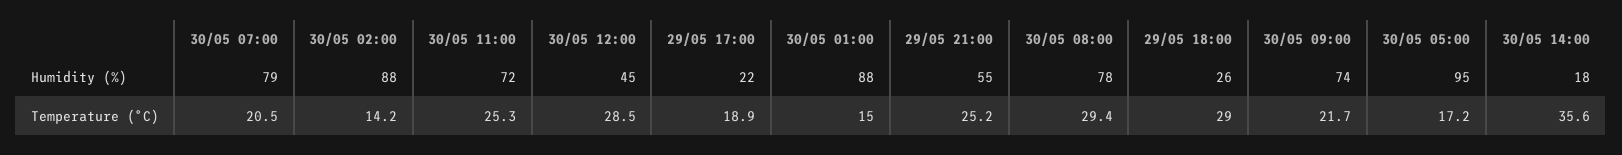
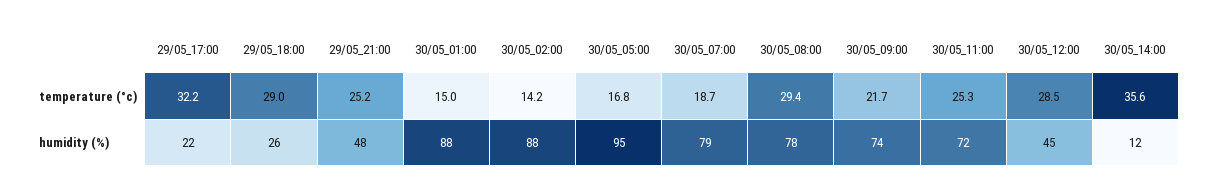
29/05 21:00, Humidity (%): 55 -> 48
30/05 14:00, Humidity (%): 18 -> 12
30/05 07:00, Temperature (°C): 20.5 -> 18.7
29/05 17:00, Temperature (°C): 18.9 -> 32.2
30/05 05:00, Temperature (°C): 17.2 -> 16.8

